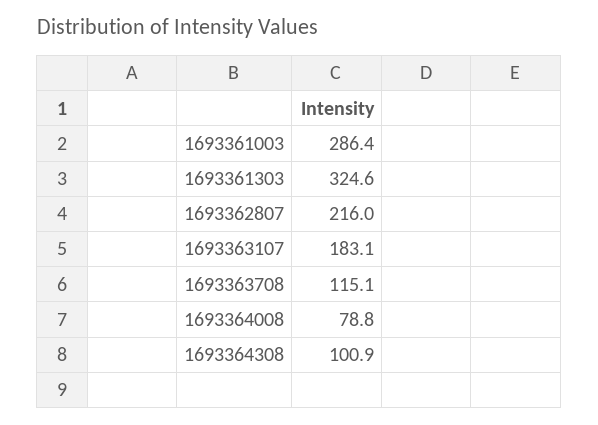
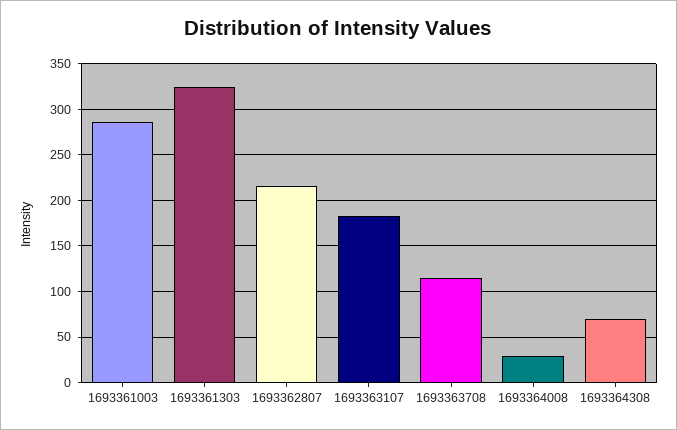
1693364008: 78.8 -> 30
1693364308: 100.9 -> 70

